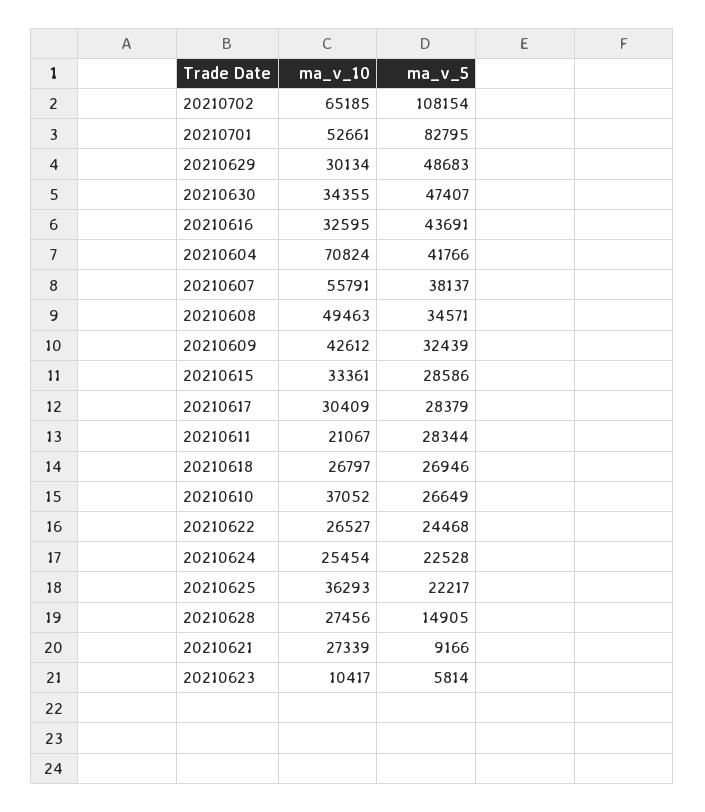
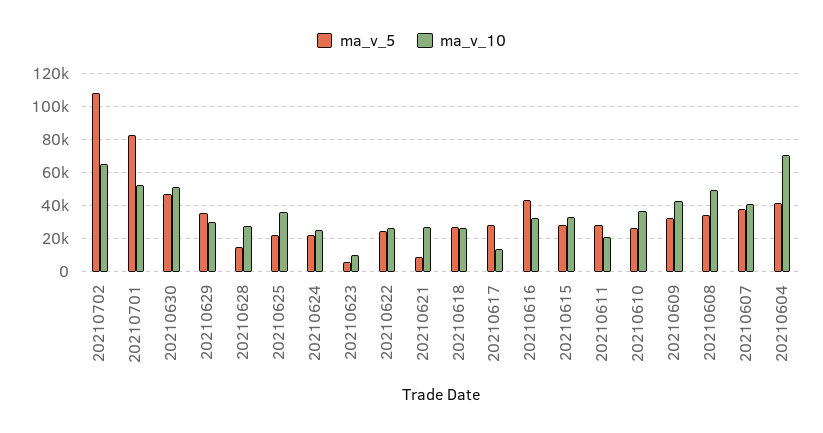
ma_v_5, 20210629: 48683 -> 35000
ma_v_10, 20210630: 34355 -> 50000
ma_v_10, 20210607: 55791 -> 40000
ma_v_10, 20210617: 30409 -> 15000

